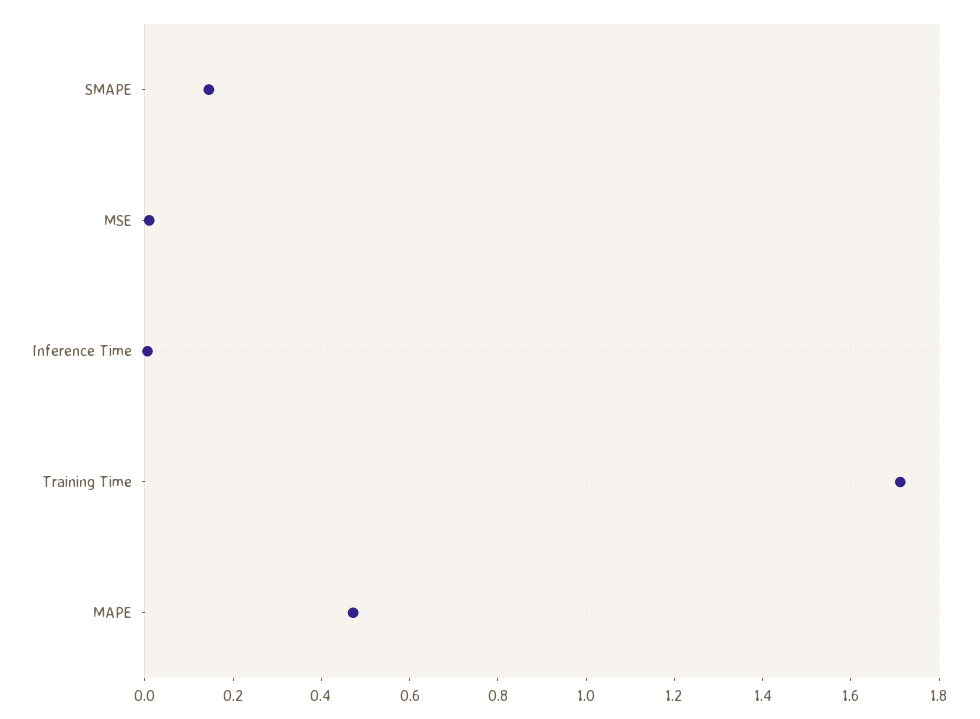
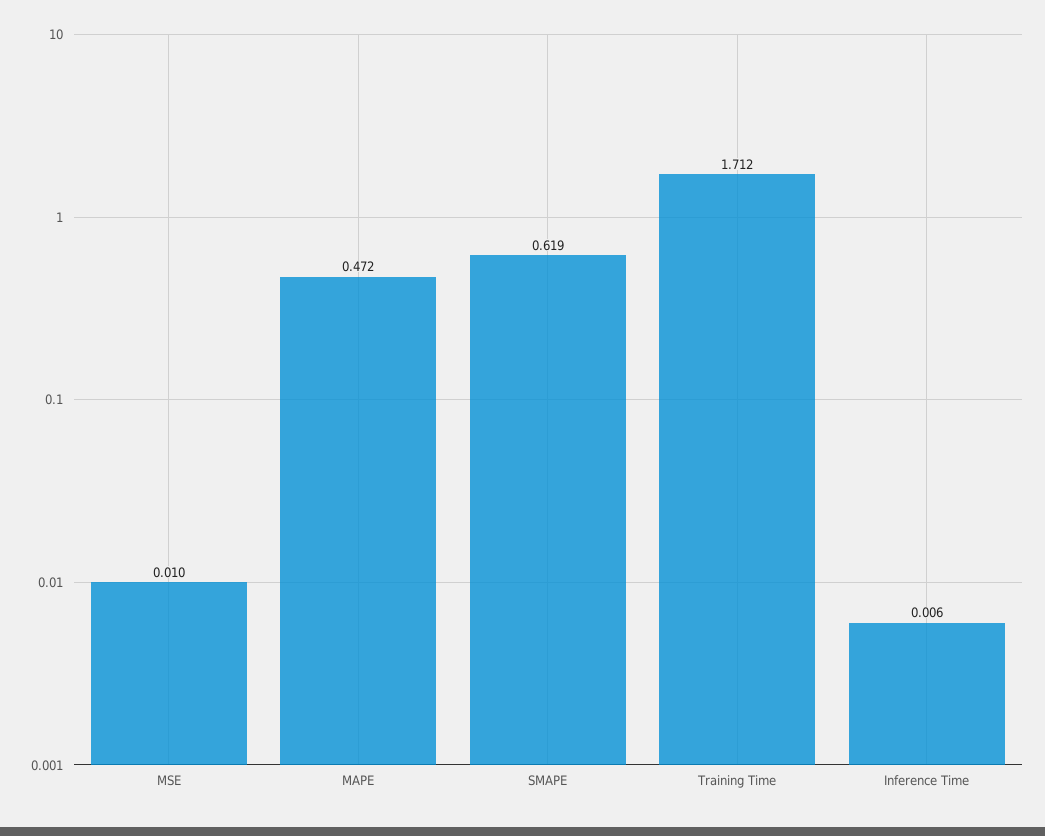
SMAPE: 0.14 -> 0.619

